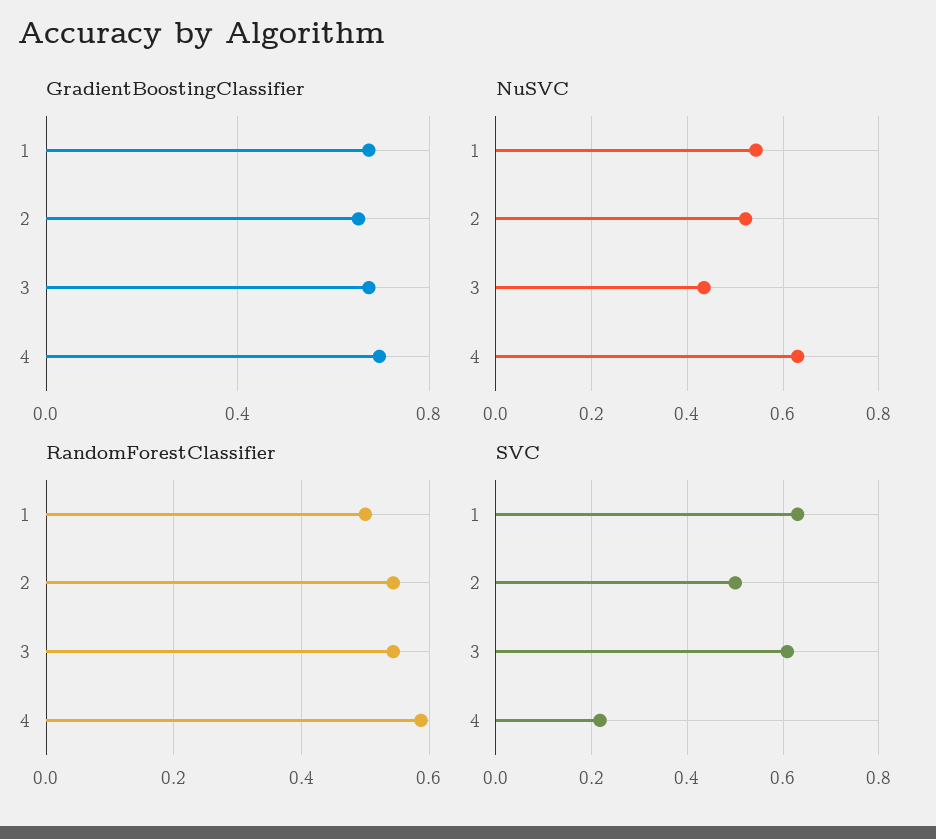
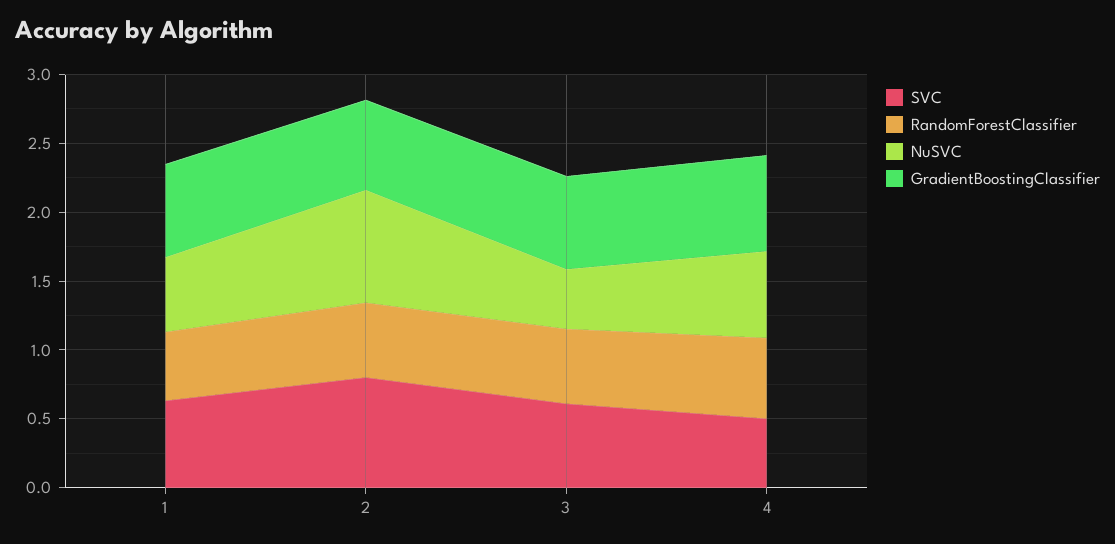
NuSVC, 2: 0.52 -> 0.8
SVC, 2: 0.5 -> 0.8
SVC, 4: 0.22 -> 0.5

